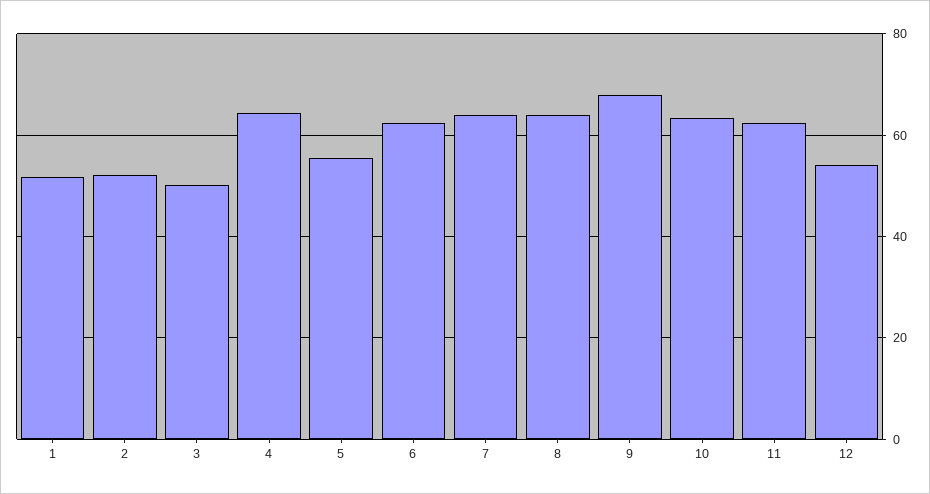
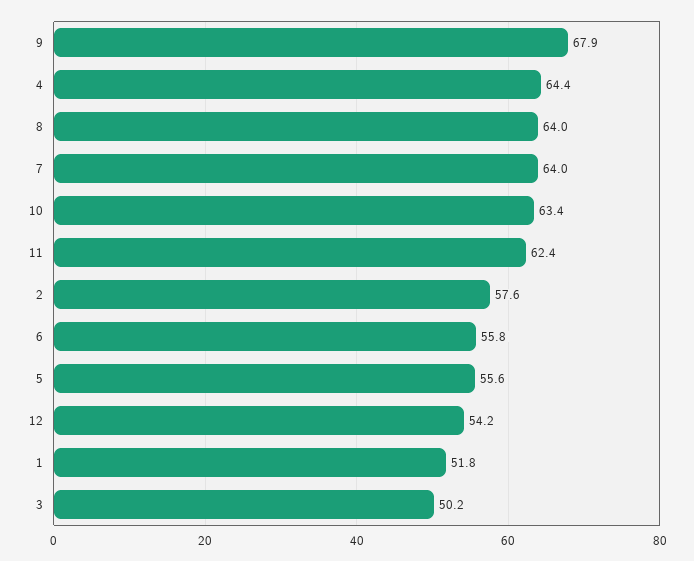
2: 52 -> 57.6
6: 62 -> 55.8

